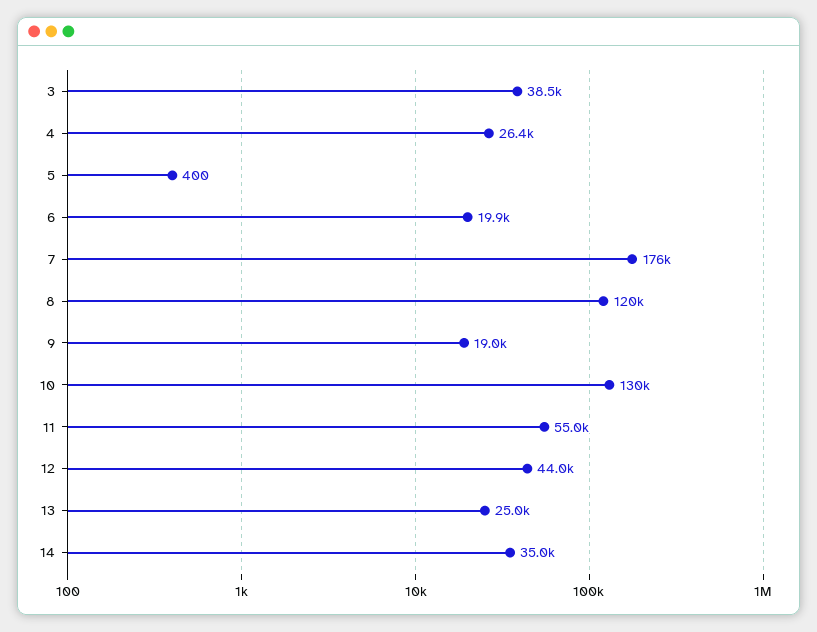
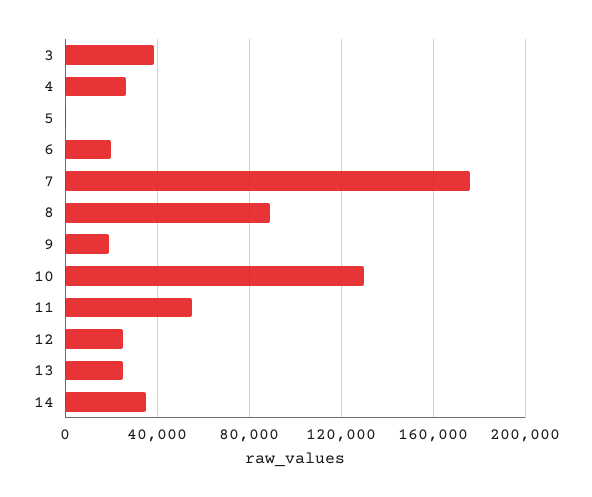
8: 120000 -> 90000
12: 44000 -> 25000

